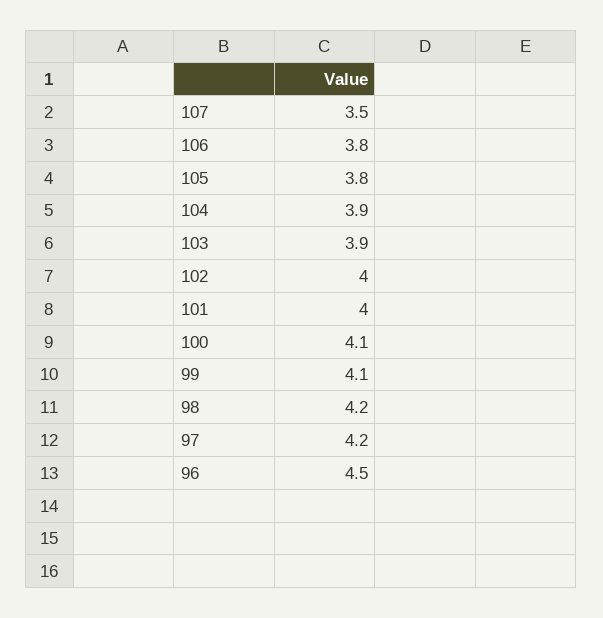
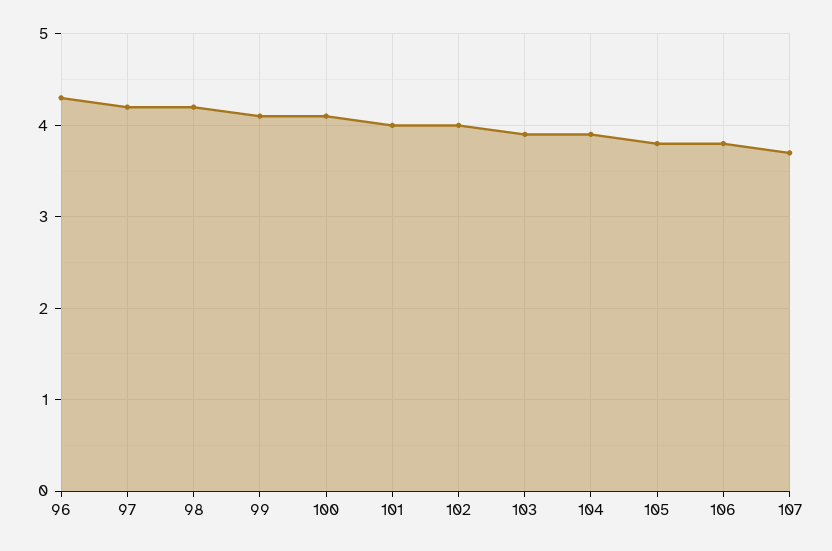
107: 3.5 -> 3.7
96: 4.5 -> 4.3

